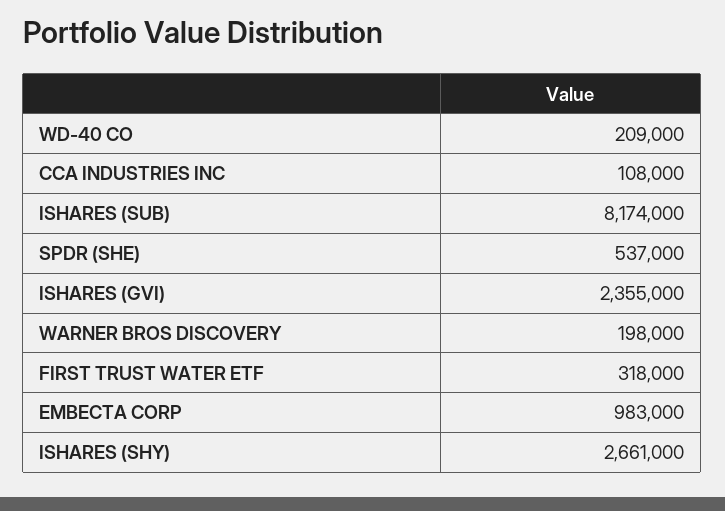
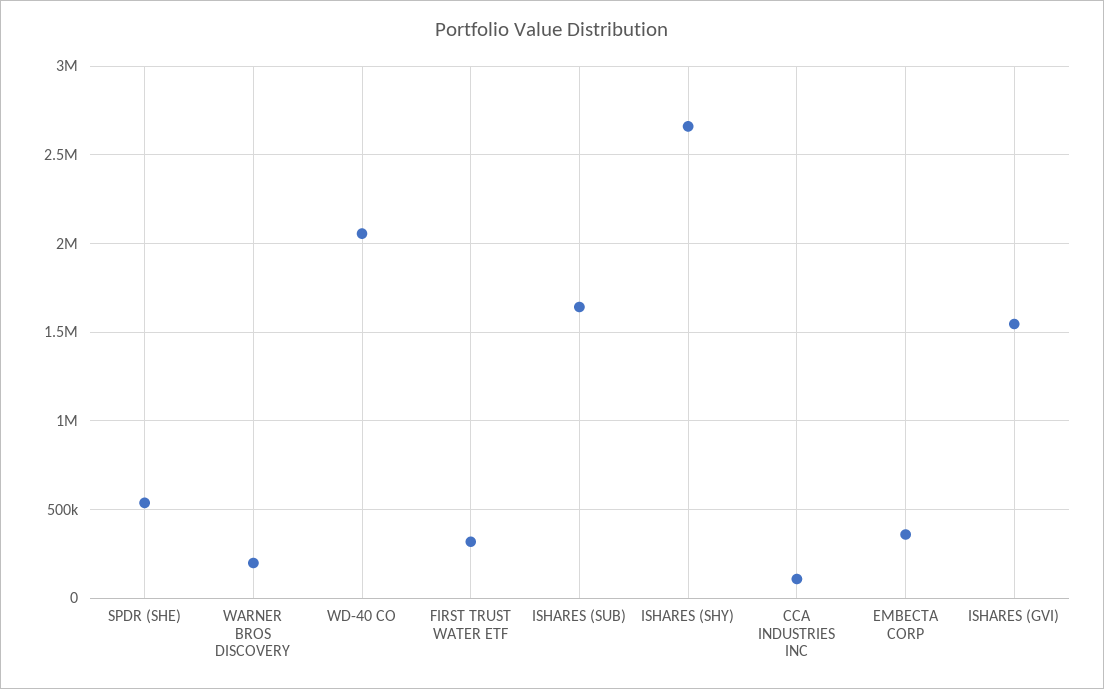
WD-40 CO: 209000 -> 2050000
ISHARES (SUB): 8174000 -> 1650000
ISHARES (GVI): 2355000 -> 1550000
EMBECTA CORP: 983000 -> 350000

